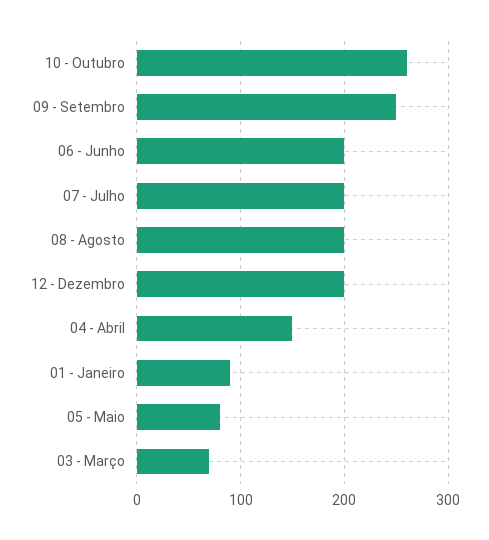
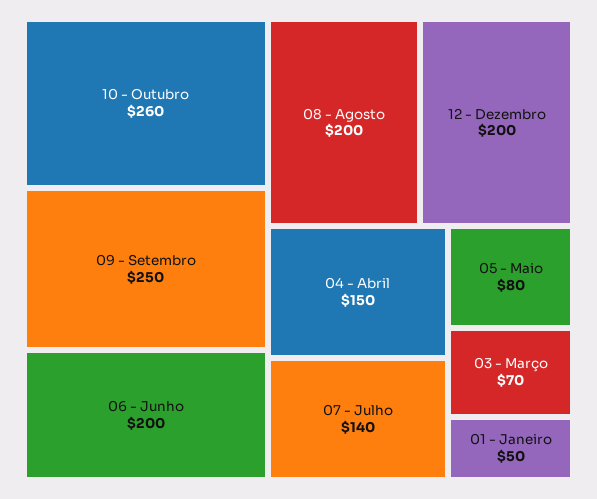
07 - Julho: 200 -> 140
01 - Janeiro: 90 -> 50

